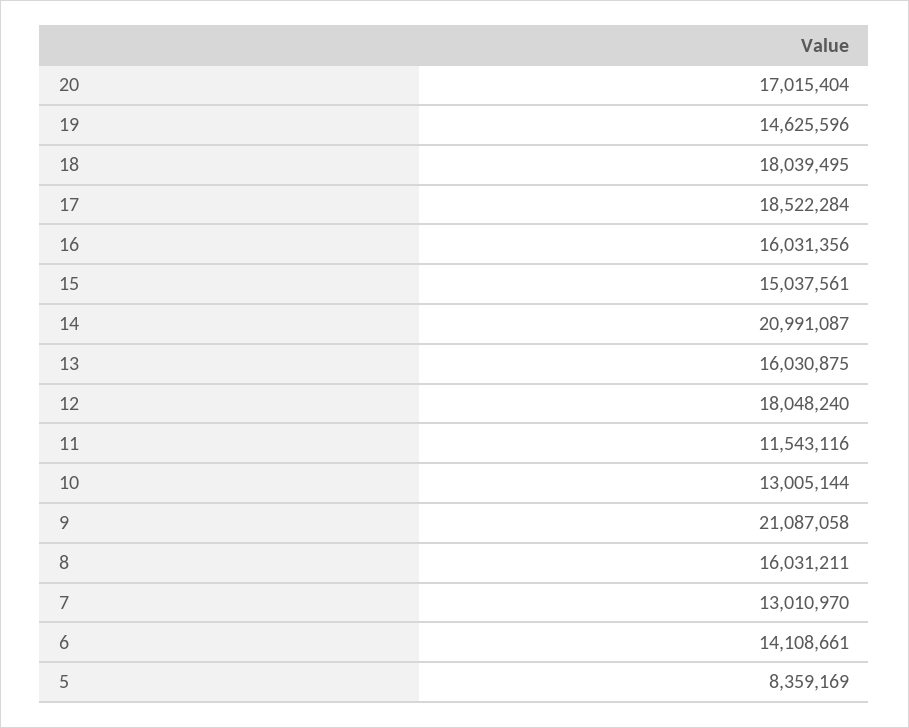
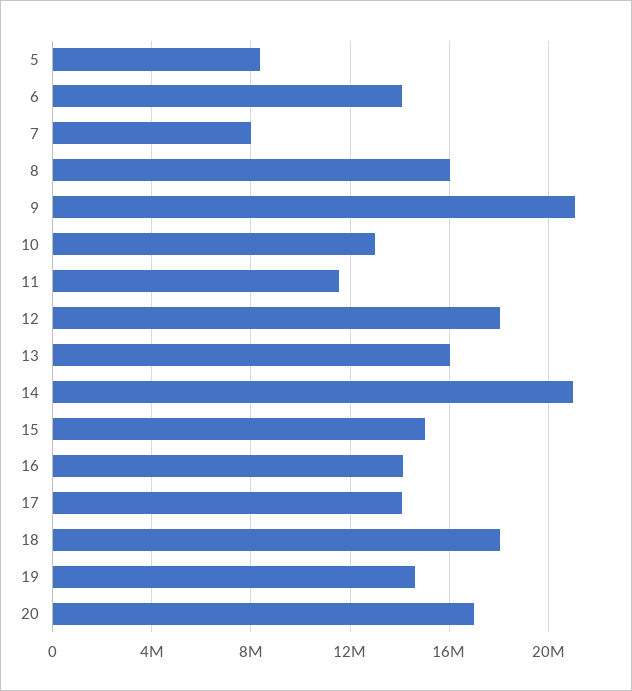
17: 18522284 -> 14000000
16: 16031356 -> 14000000
7: 13010970 -> 8000000

